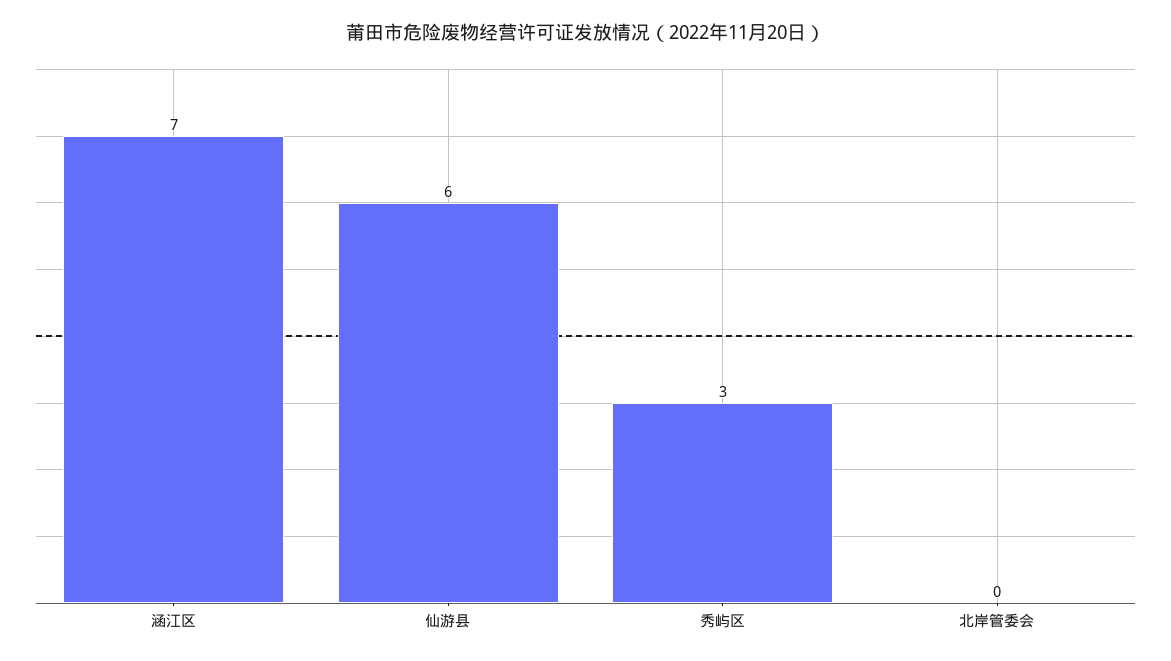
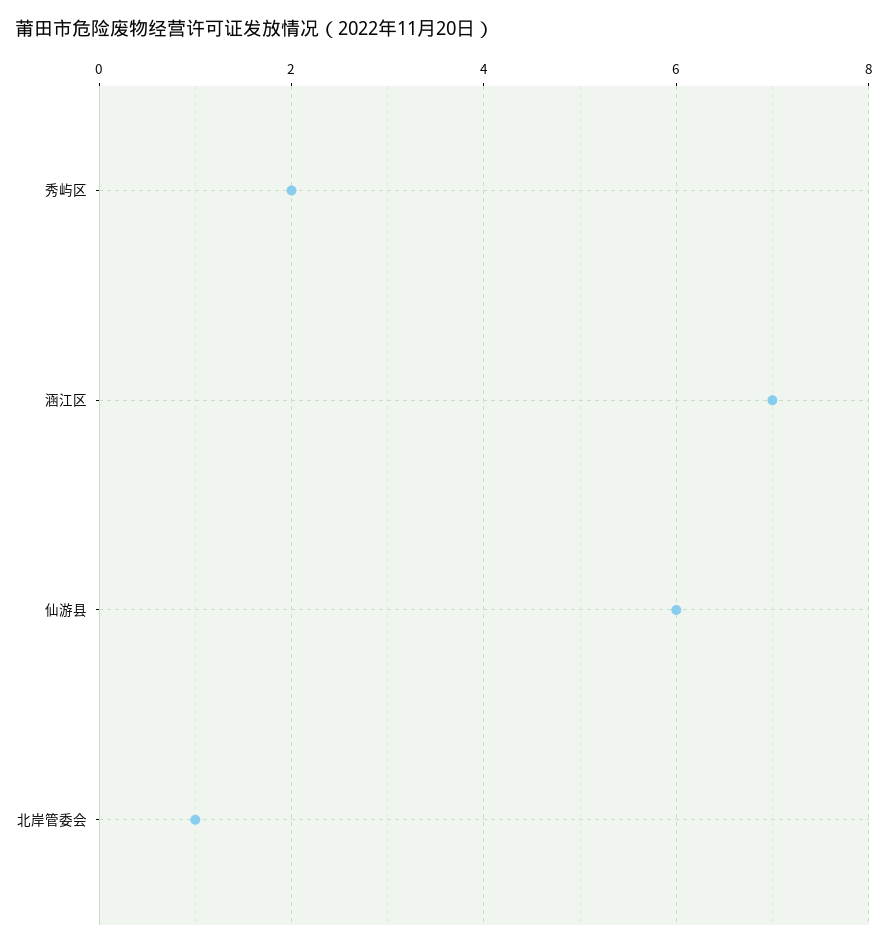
秀屿区: 3 -> 2
北岸管委会: 0 -> 1

